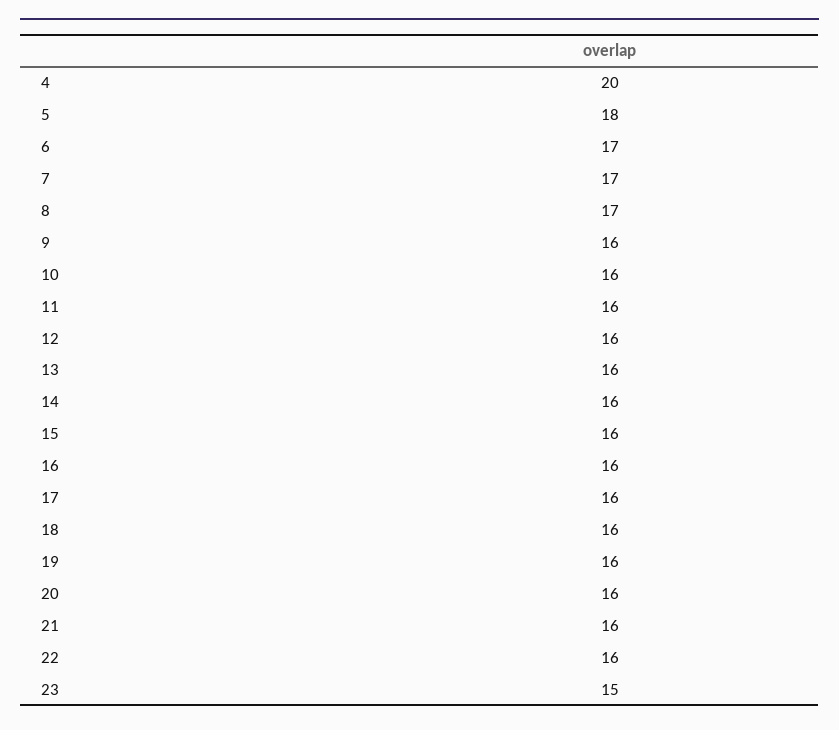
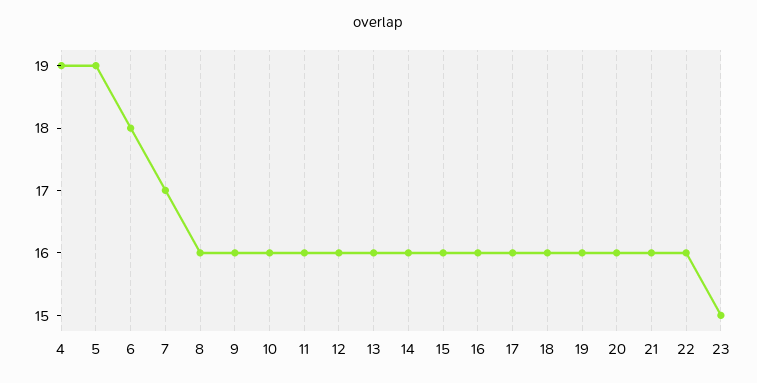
4: 20 -> 19
5: 18 -> 19
6: 17 -> 18
8: 17 -> 16

